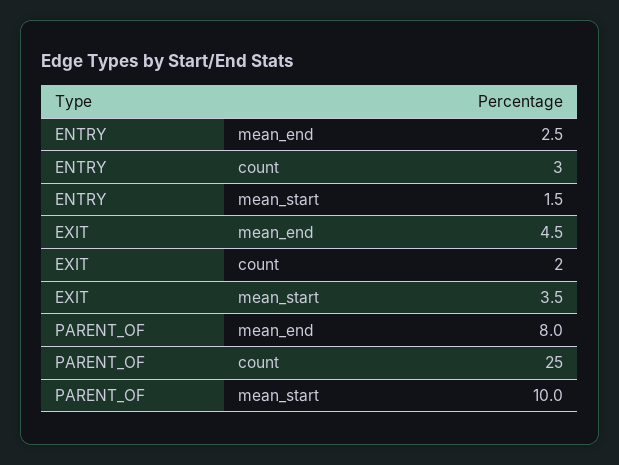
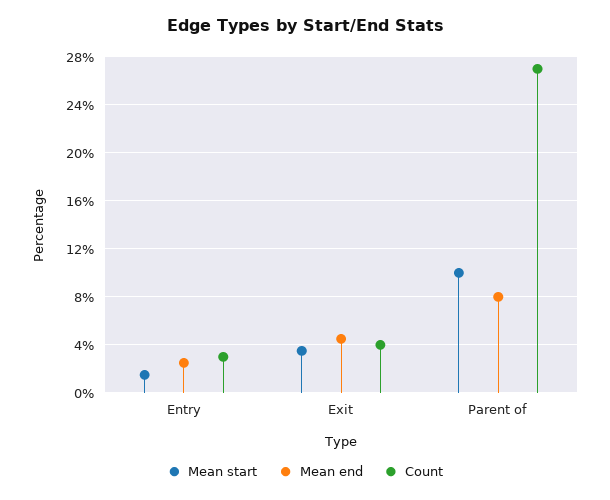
count, EXIT: 2 -> 4
count, PARENT_OF: 25 -> 27

